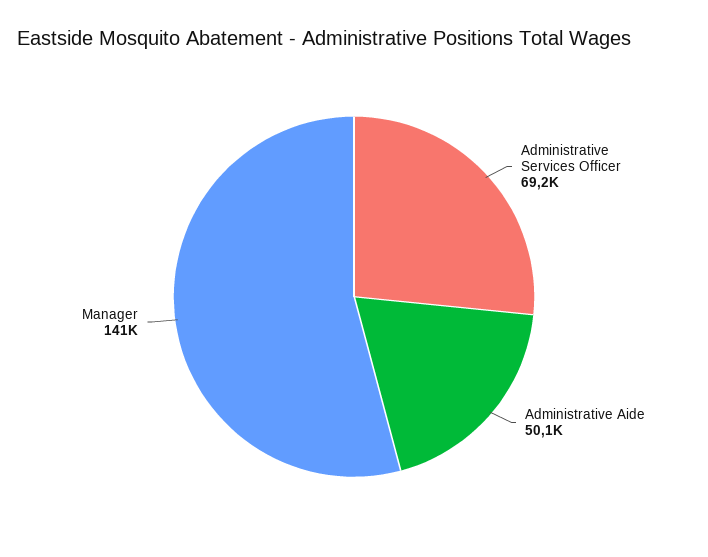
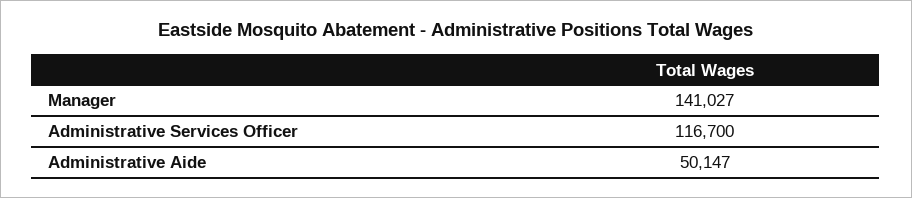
Administrative Services Officer: 69200 -> 116700

